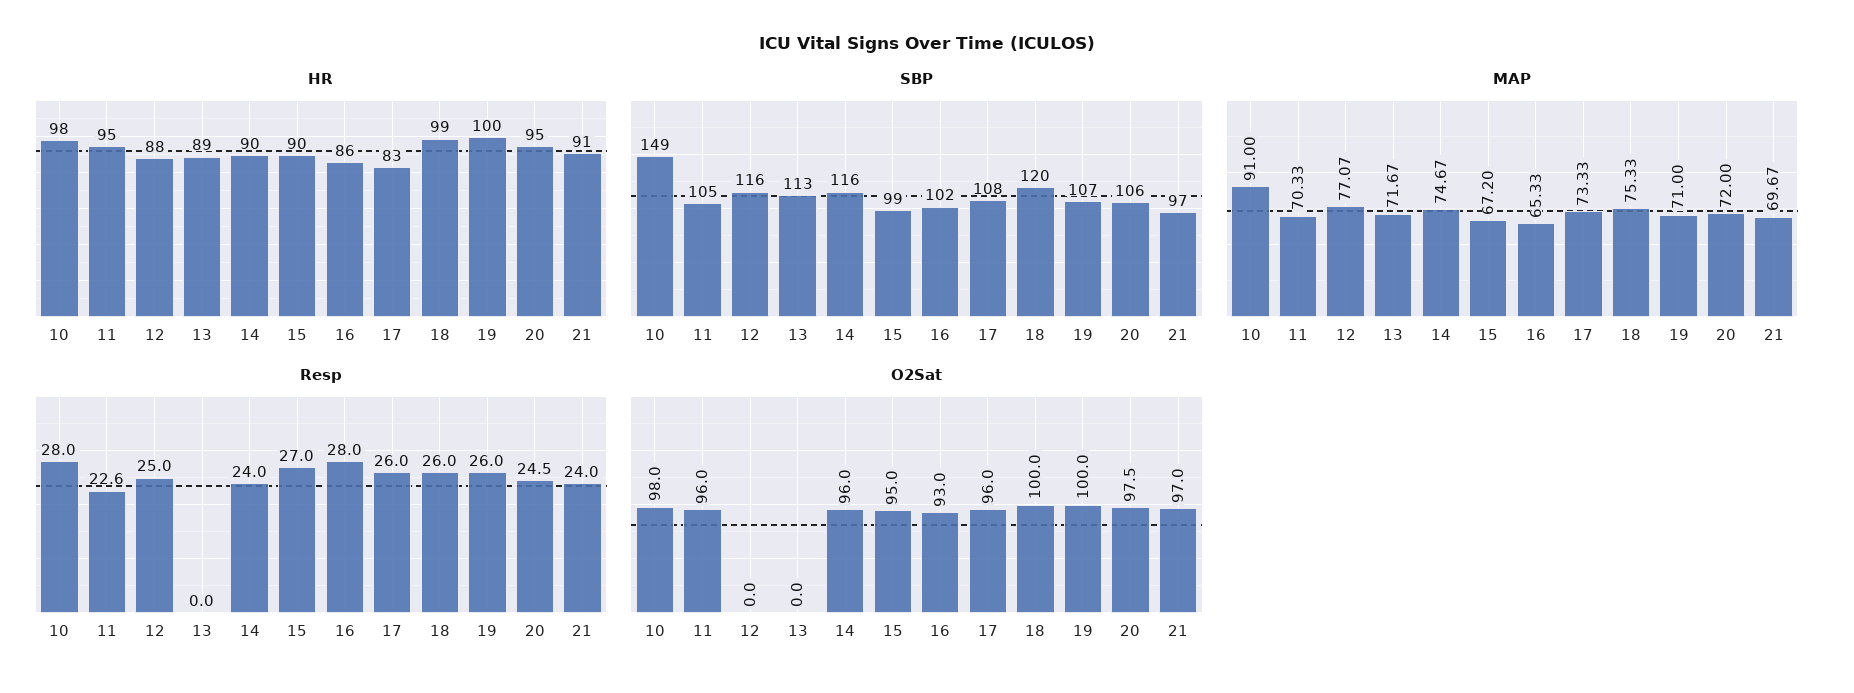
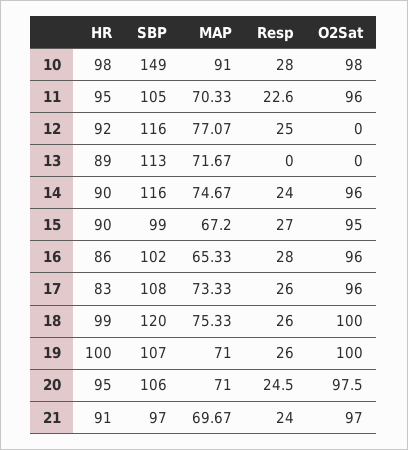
HR, 12: 88 -> 92
MAP, 20: 72 -> 71
O2Sat, 16: 93 -> 96

